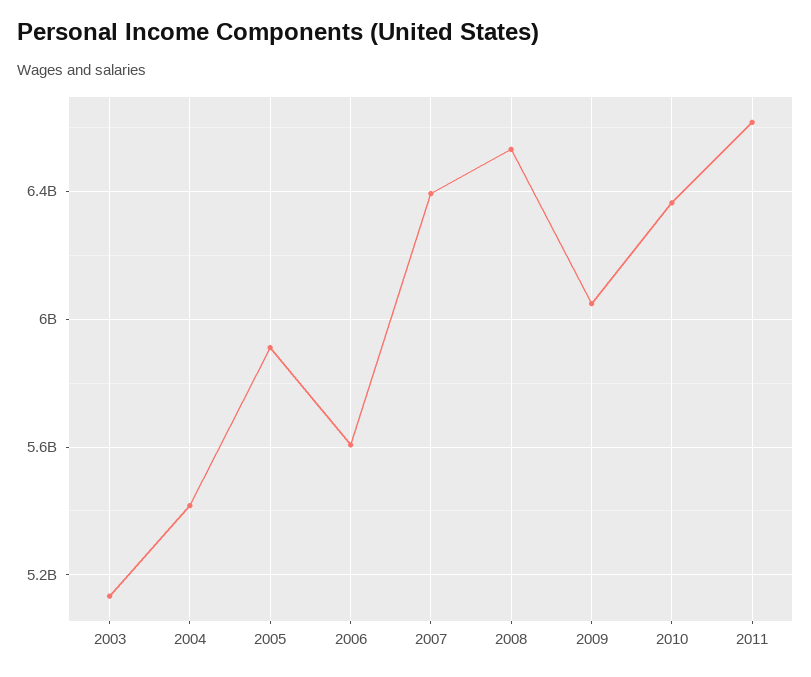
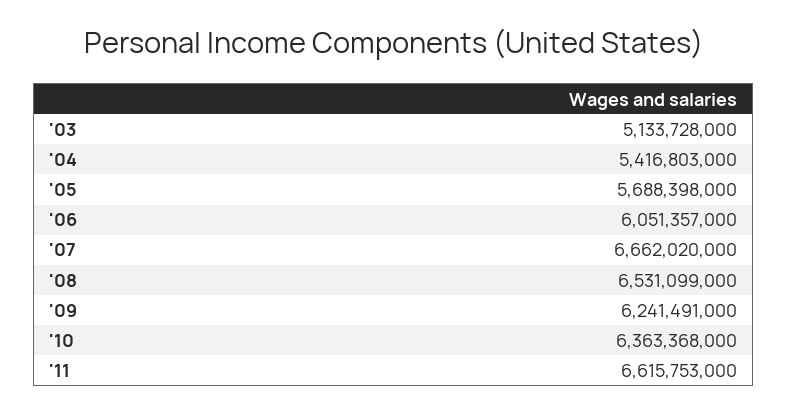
2005: 5900000000 -> 5688398000
2006: 5600000000 -> 6051357000
2007: 6400000000 -> 6662020000
2009: 6050000000 -> 6241491000

